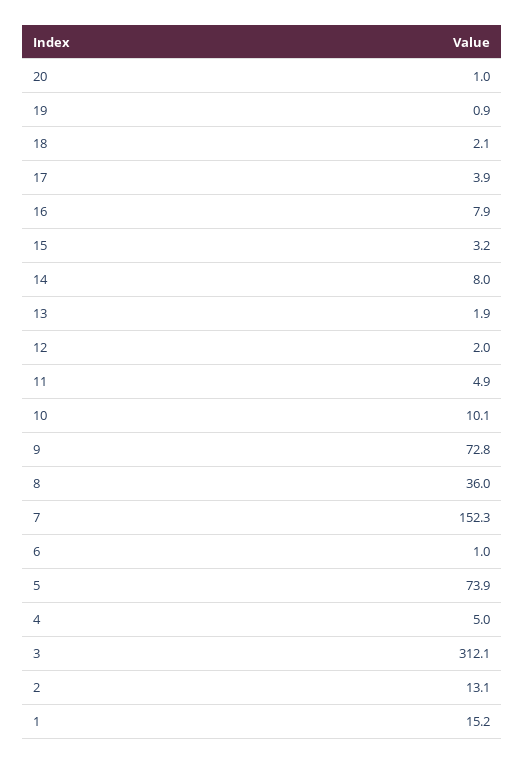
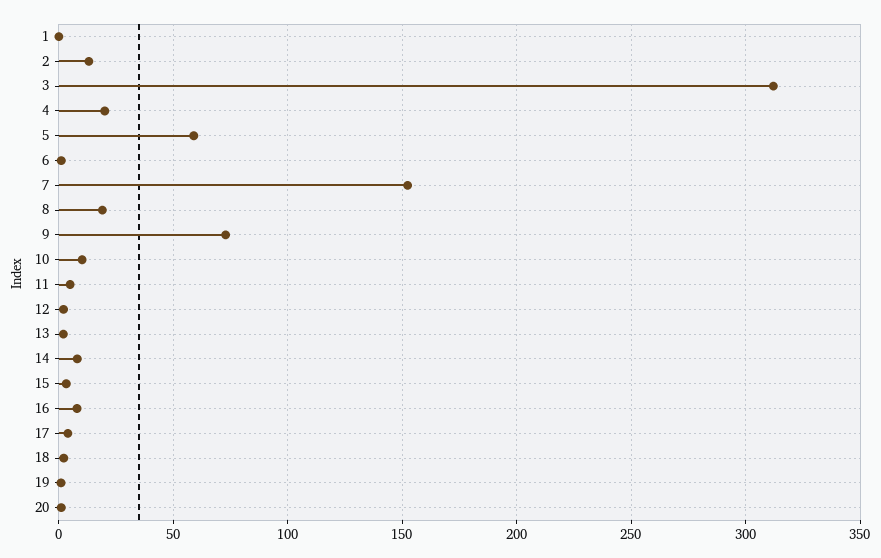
8: 36 -> 20
5: 73.9 -> 60
4: 5 -> 20
1: 15.2 -> 0

